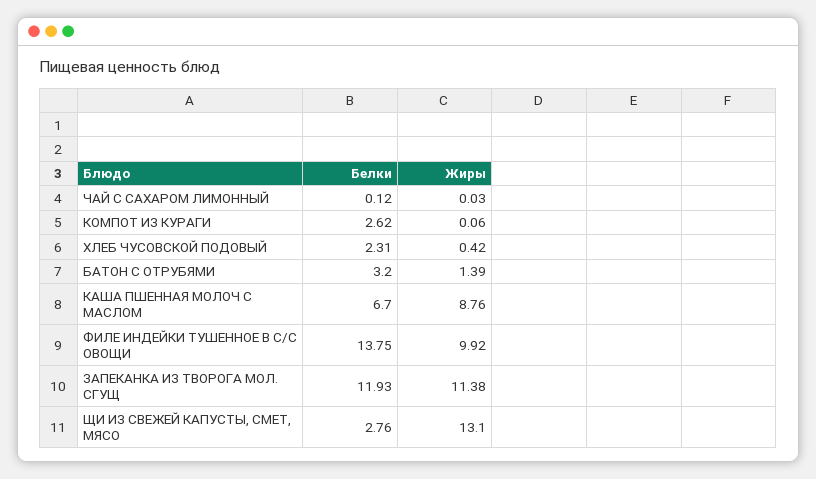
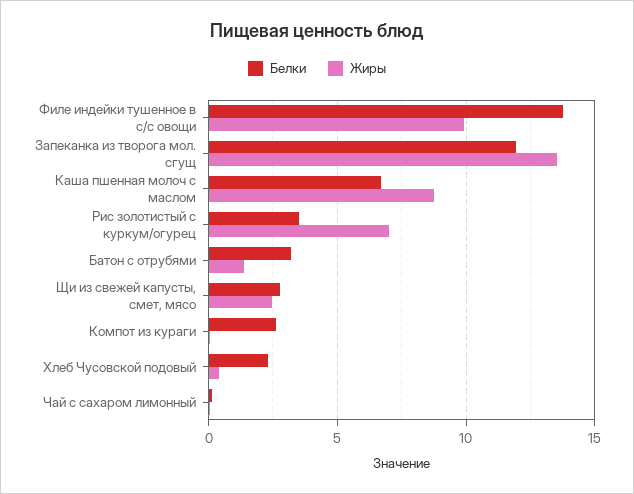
Жиры, ЗАПЕКАНКА ИЗ ТВОРОГА МОЛ. СГУЩ: 11.38 -> 13.5
Жиры, ЩИ ИЗ СВЕЖЕЙ КАПУСТЫ, СМЕТ, МЯСО: 13.1 -> 2.5
Белки, Рис золотистый с куркум/огурец: none -> 3.5
Жиры, Рис золотистый с куркум/огурец: none -> 7

